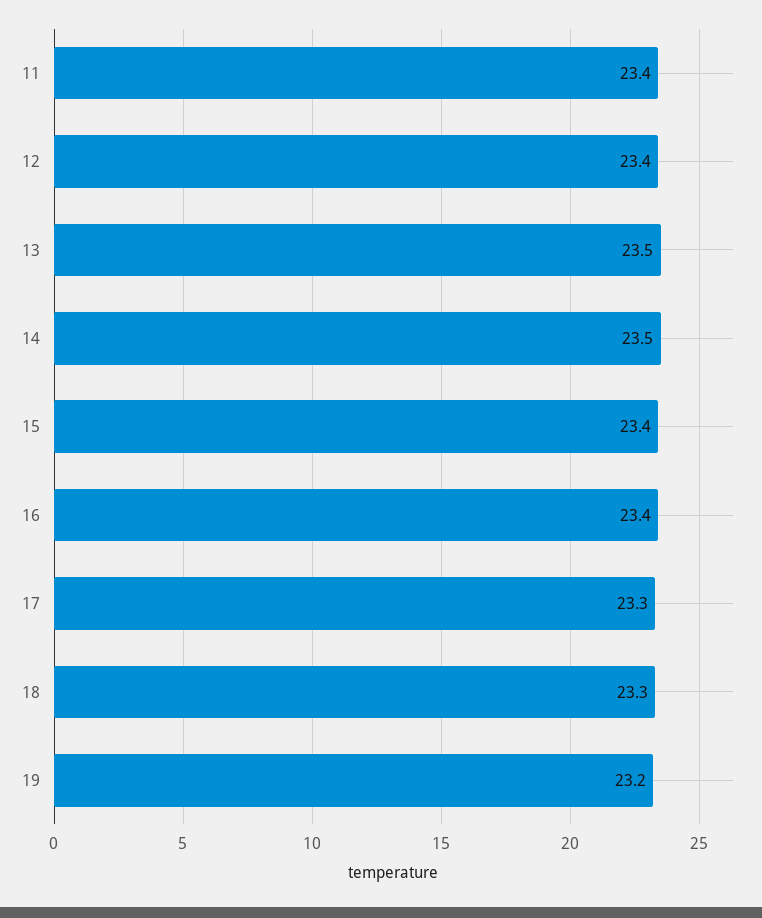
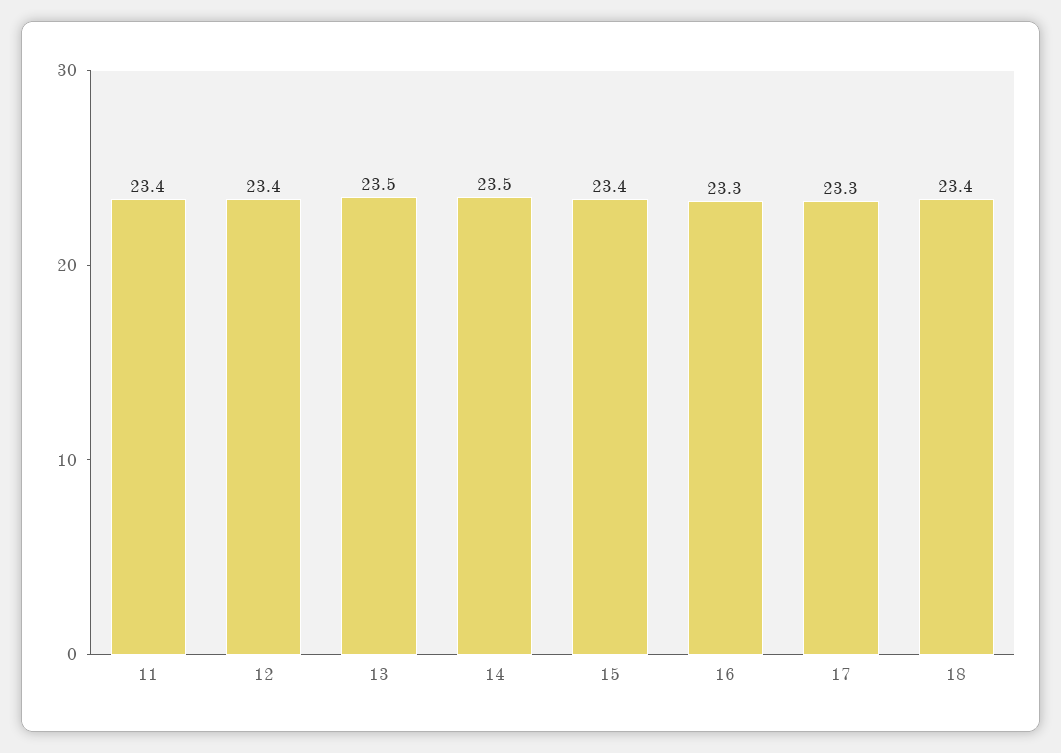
16: 23.4 -> 23.3
18: 23.3 -> 23.4
19: 23.2 -> none

